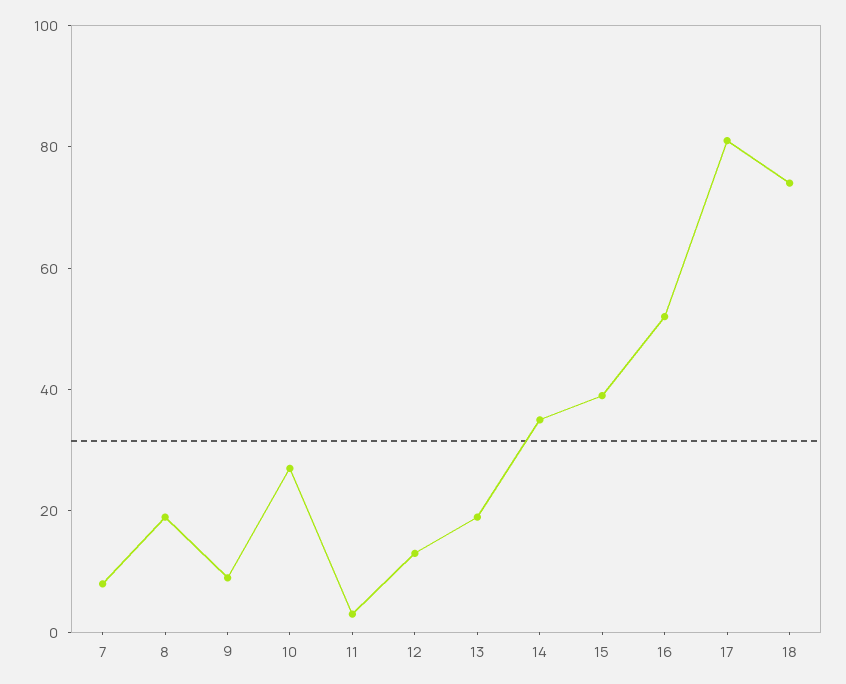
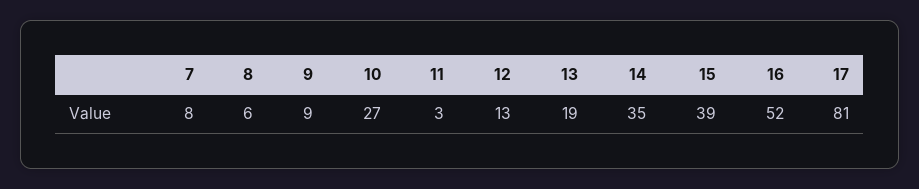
8: 20 -> 6
18: 75 -> none

